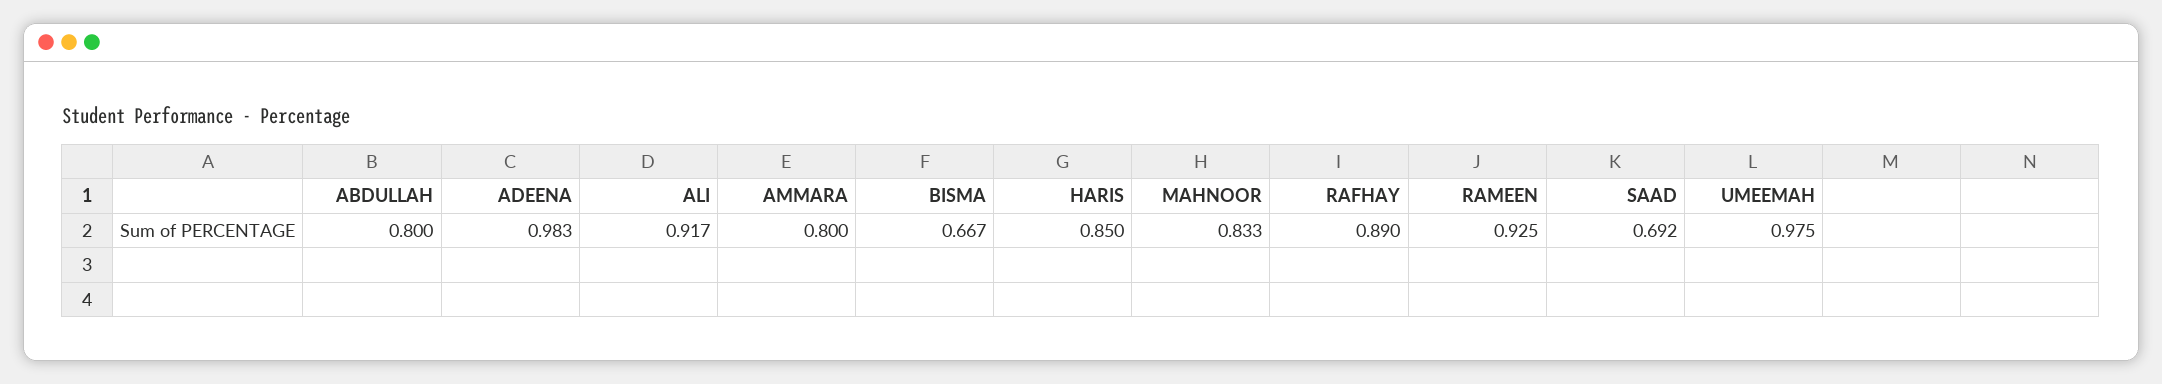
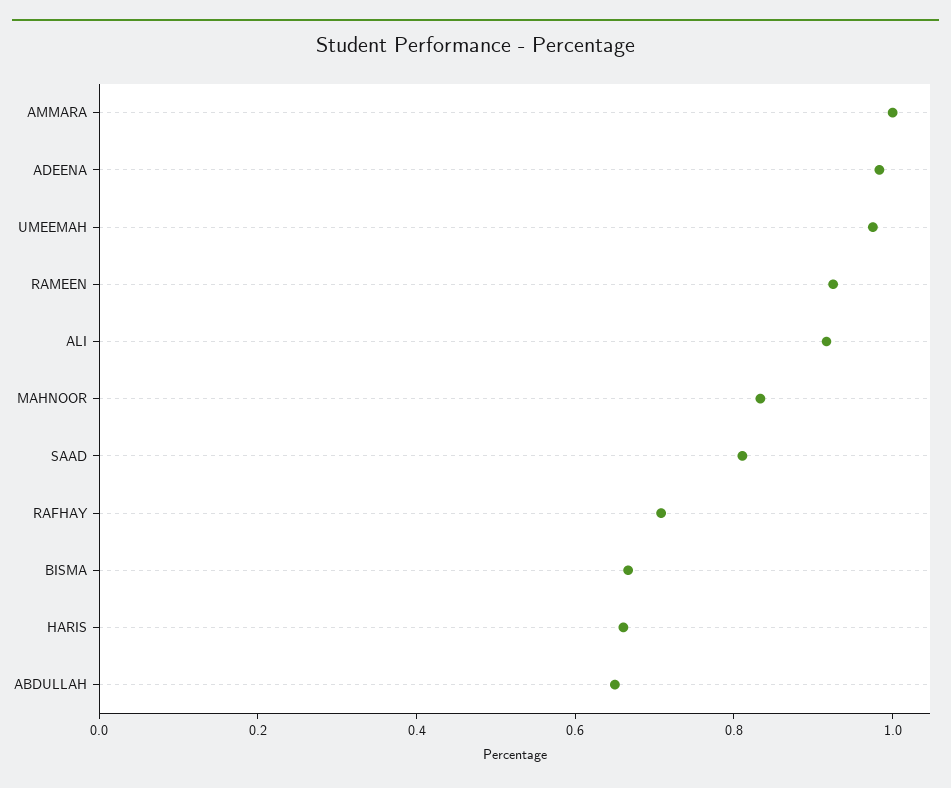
ABDULLAH: 0.8 -> 0.65
AMMARA: 0.8 -> 1
HARIS: 0.85 -> 0.65
RAFHAY: 0.89 -> 0.7
SAAD: 0.692 -> 0.8

